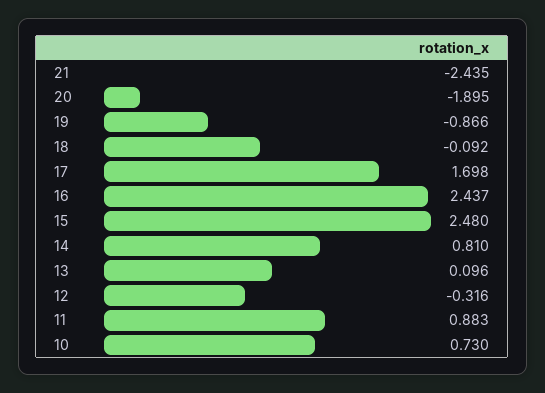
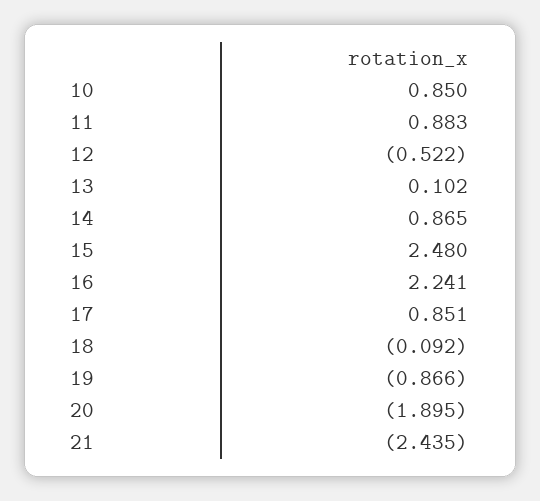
17: 1.698 -> 0.851
16: 2.437 -> 2.241
14: 0.81 -> 0.865
13: 0.096 -> 0.102
12: -0.316 -> -0.522
10: 0.73 -> 0.85

